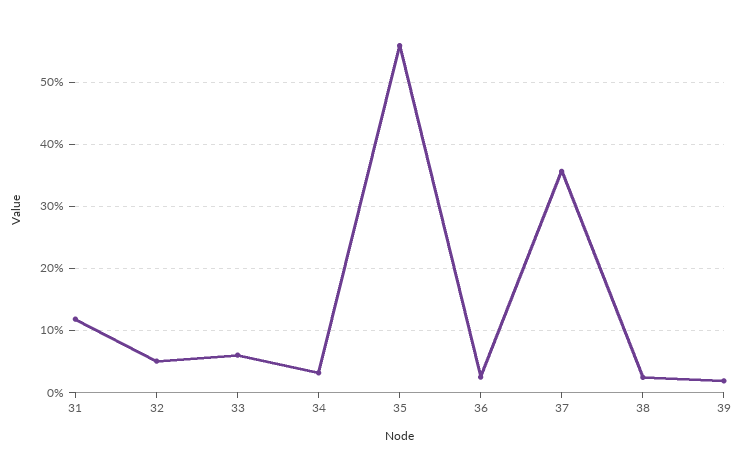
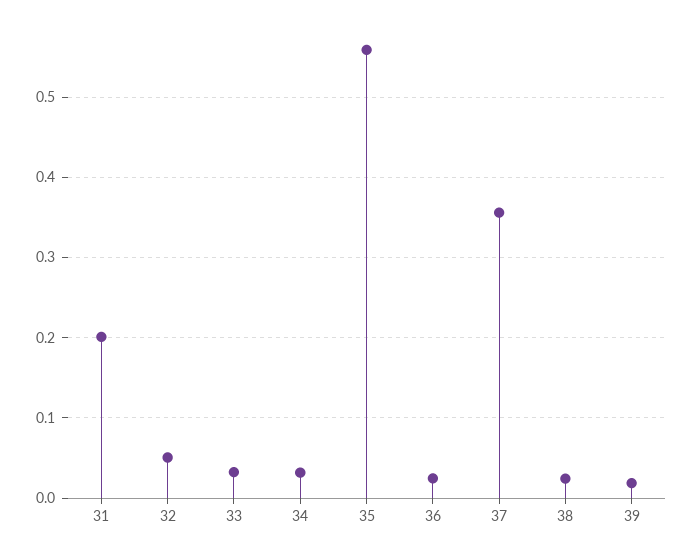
31: 0.12 -> 0.2
33: 0.06 -> 0.03

